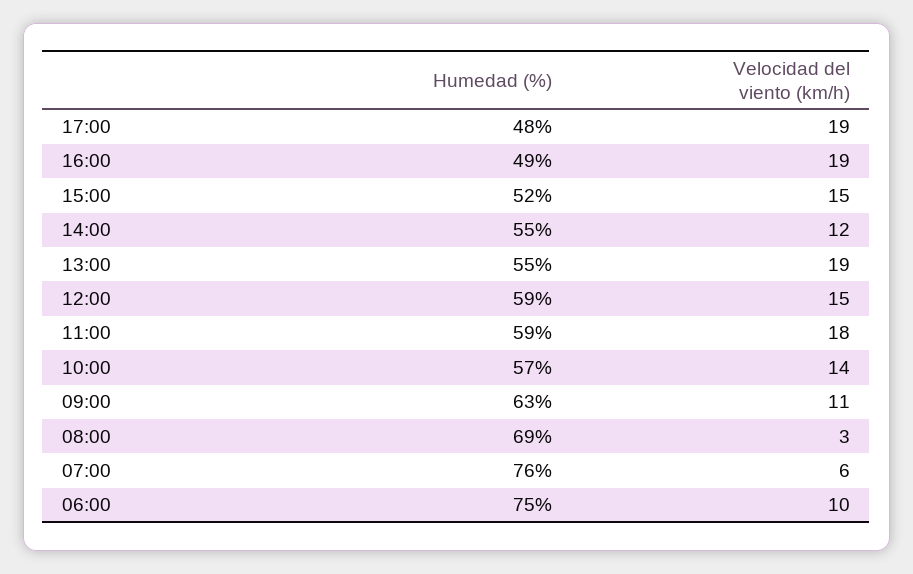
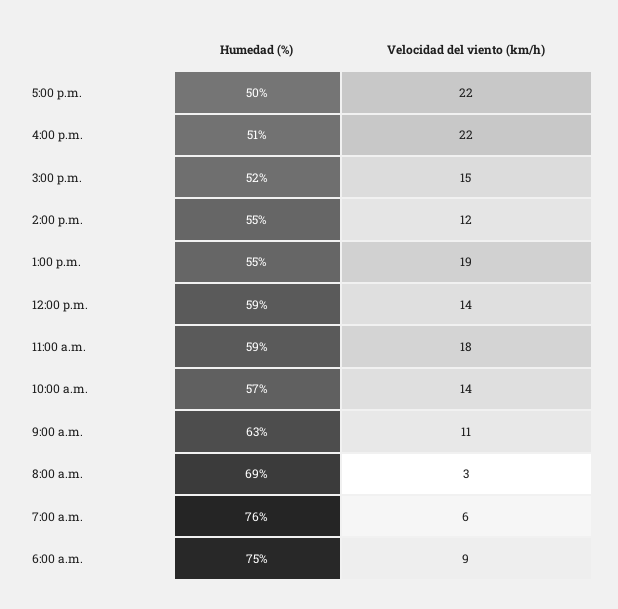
Humedad (%), 17:00: 48 -> 50
Velocidad del viento (km/h), 17:00: 19 -> 22
Humedad (%), 16:00: 49 -> 51
Velocidad del viento (km/h), 16:00: 19 -> 22
Velocidad del viento (km/h), 12:00: 15 -> 14
Velocidad del viento (km/h), 06:00: 10 -> 9

